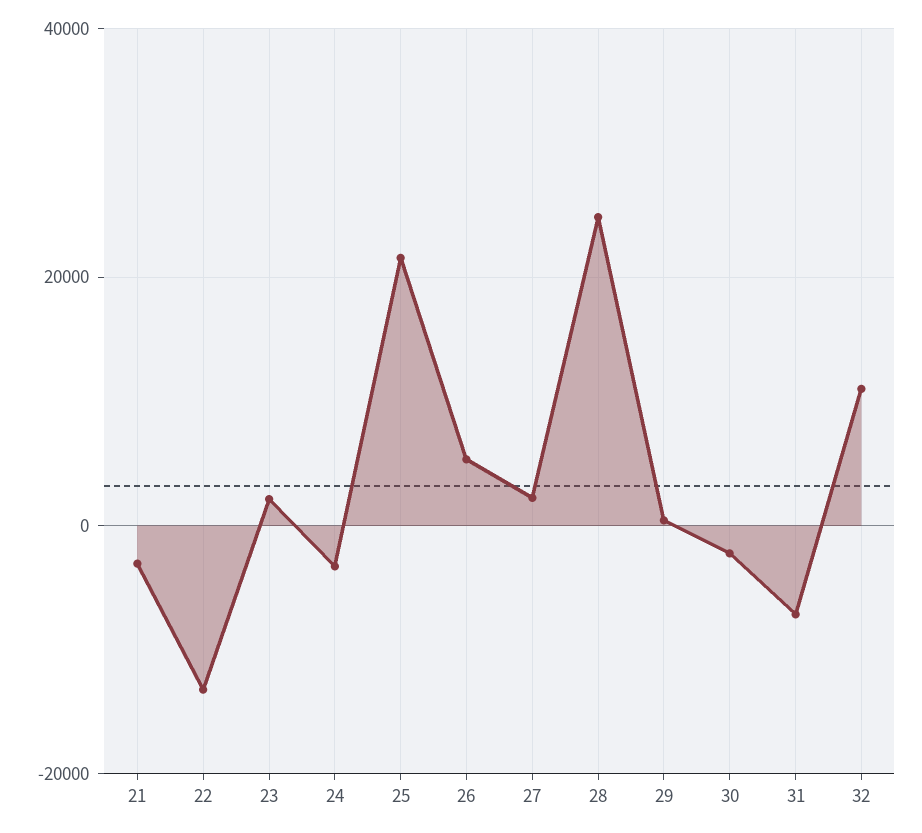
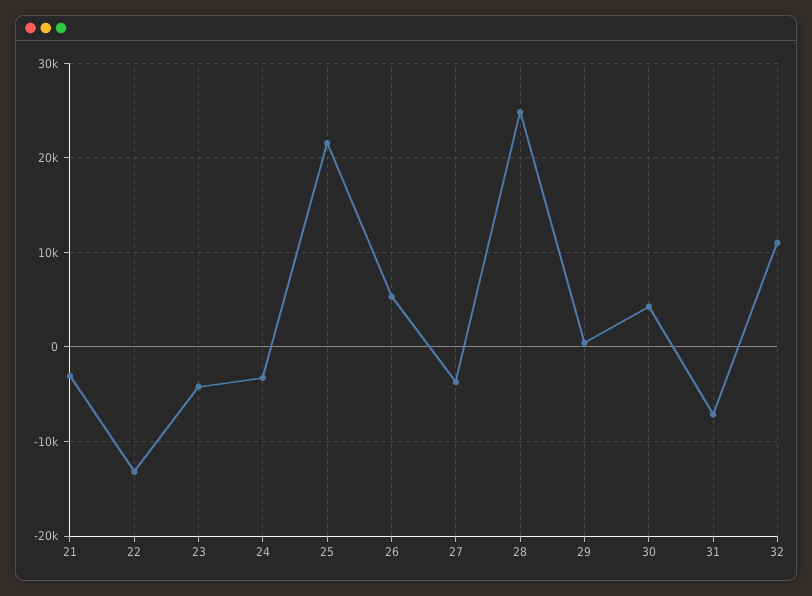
23: 2000 -> -4000
27: 2000 -> -4000
30: -2000 -> 4000

